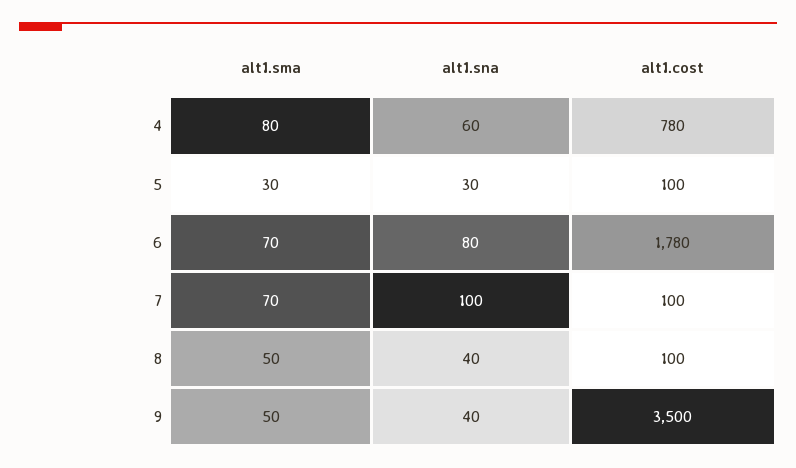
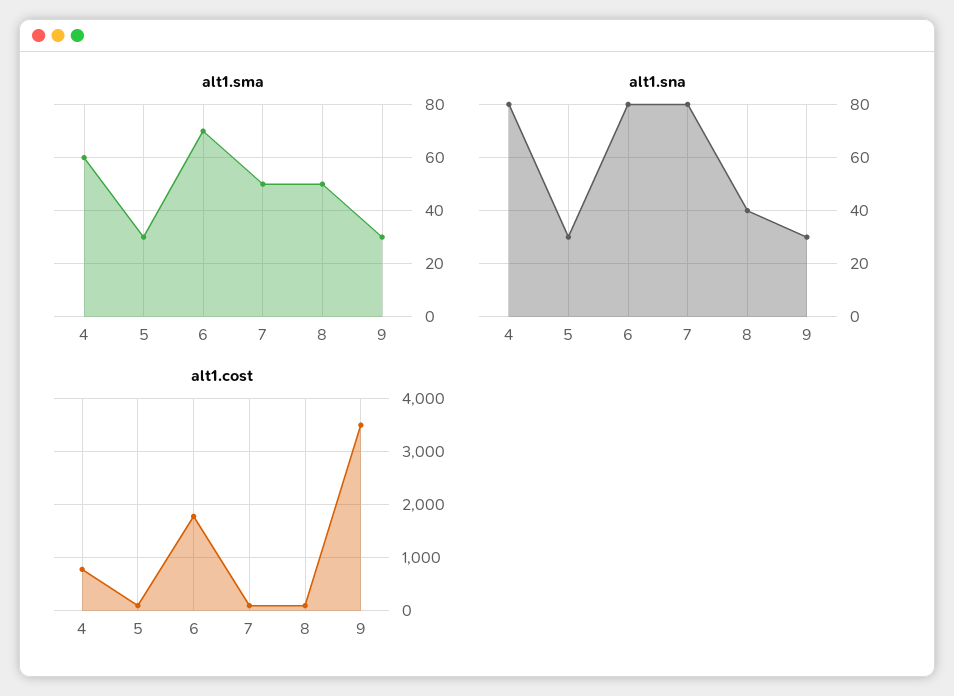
alt1.sma, 4: 80 -> 60
alt1.sna, 4: 60 -> 80
alt1.sma, 7: 70 -> 50
alt1.sna, 7: 100 -> 80
alt1.sma, 9: 50 -> 30
alt1.sna, 9: 40 -> 30

